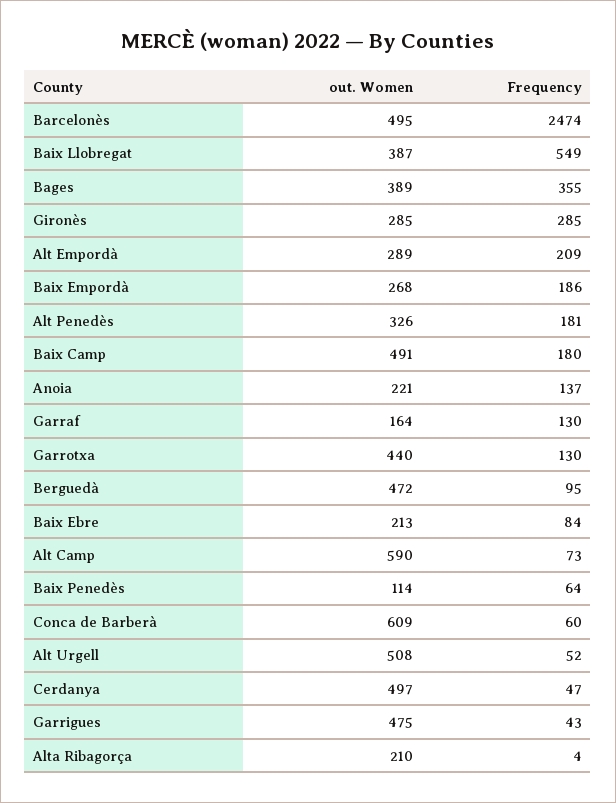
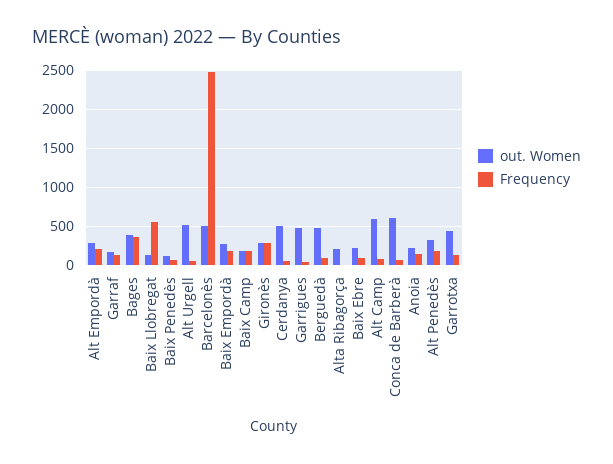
out. Women, Baix Llobregat: 387 -> 100
out. Women, Baix Camp: 491 -> 200

